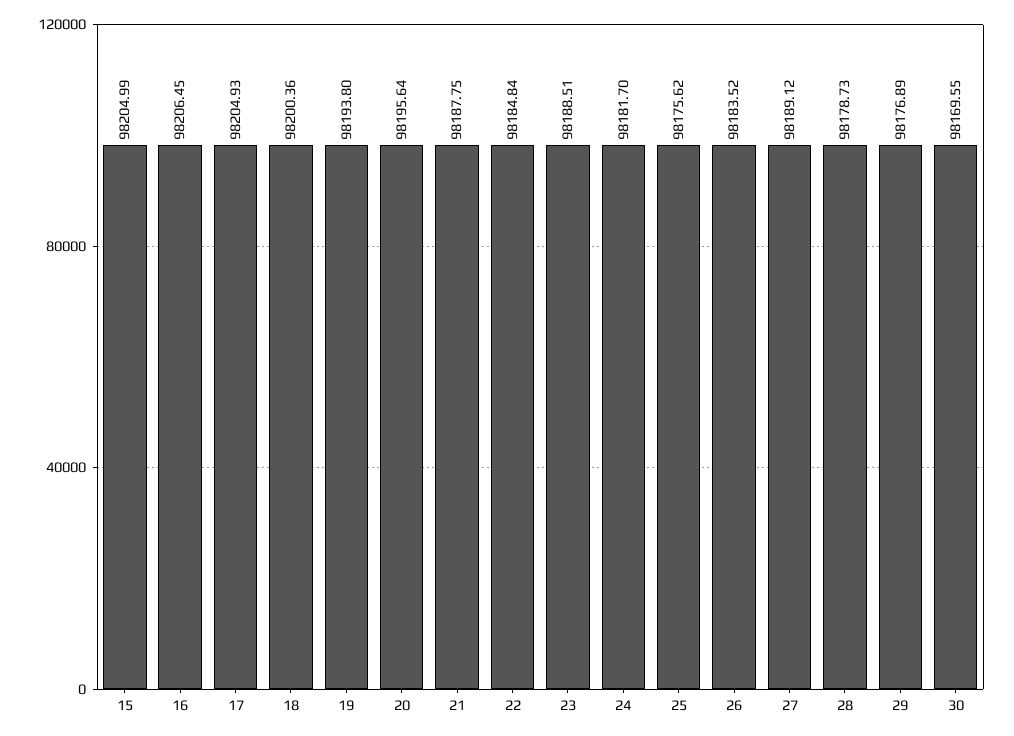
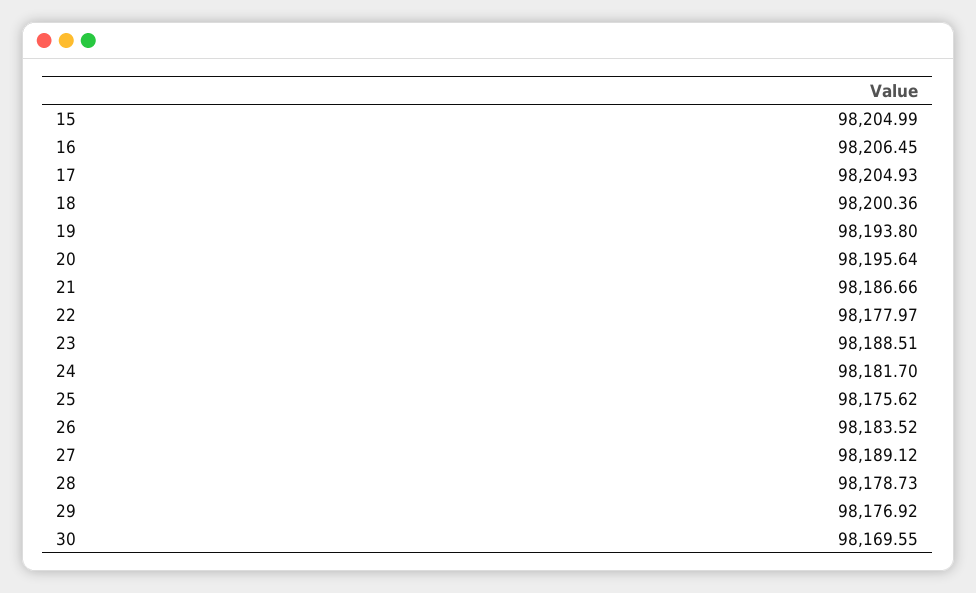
21: 98187.75 -> 98186.66
22: 98184.84 -> 98177.97
29: 98176.89 -> 98176.92

